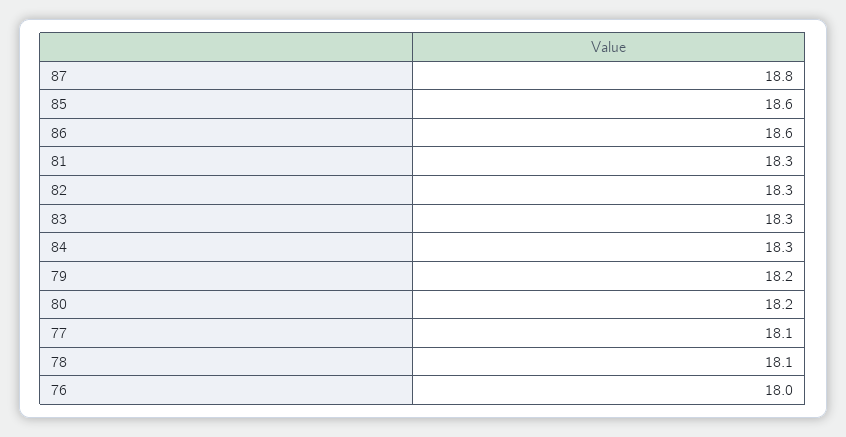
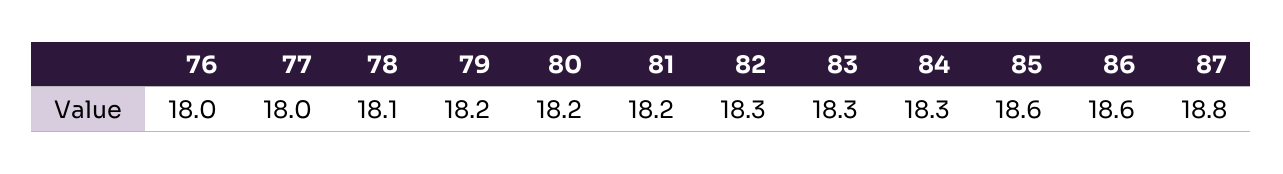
81: 18.3 -> 18.2
77: 18.1 -> 18

